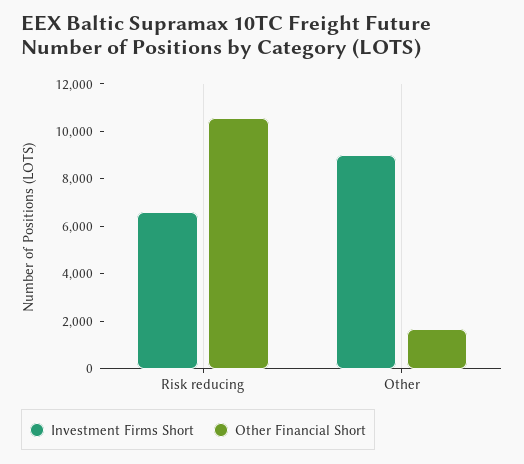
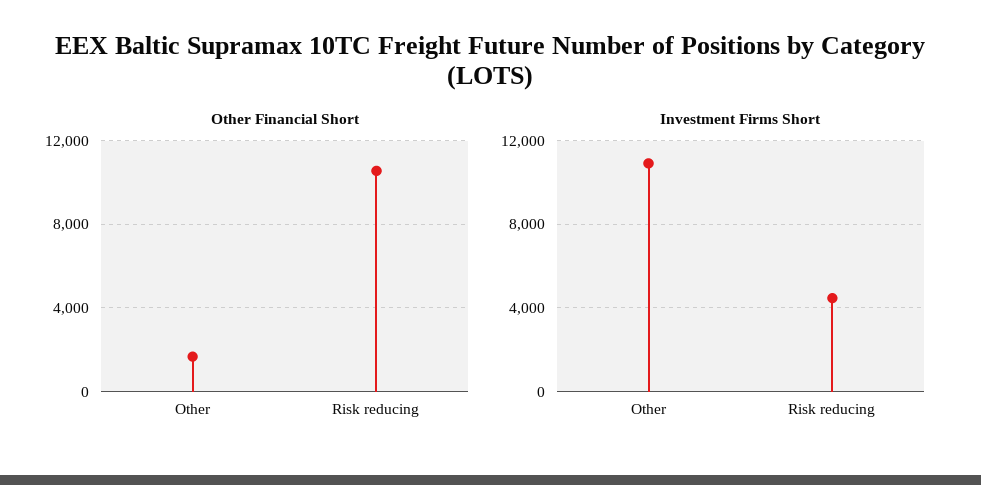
Investment Firms Short, Risk reducing: 6500 -> 4500
Investment Firms Short, Other: 9000 -> 11000

